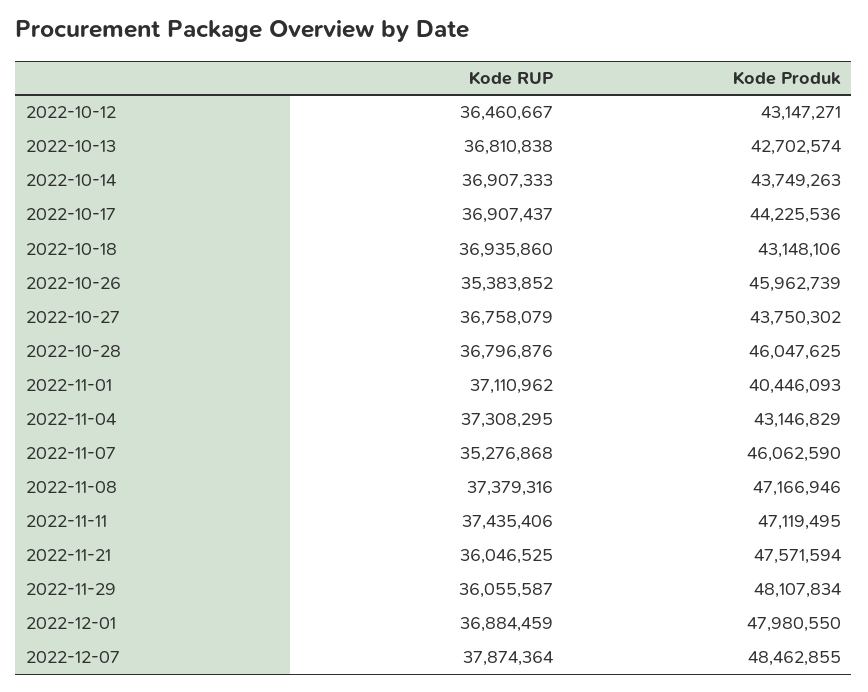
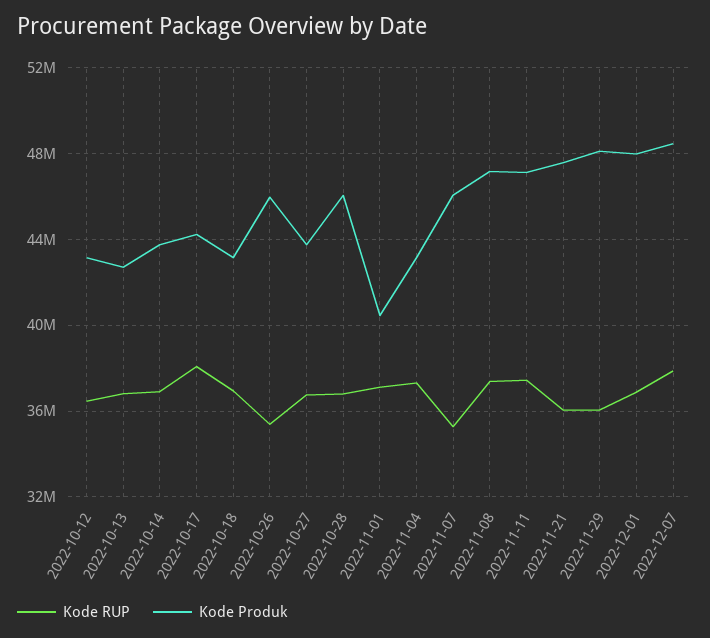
Kode RUP, 2022-10-17: 36907437 -> 38000000

